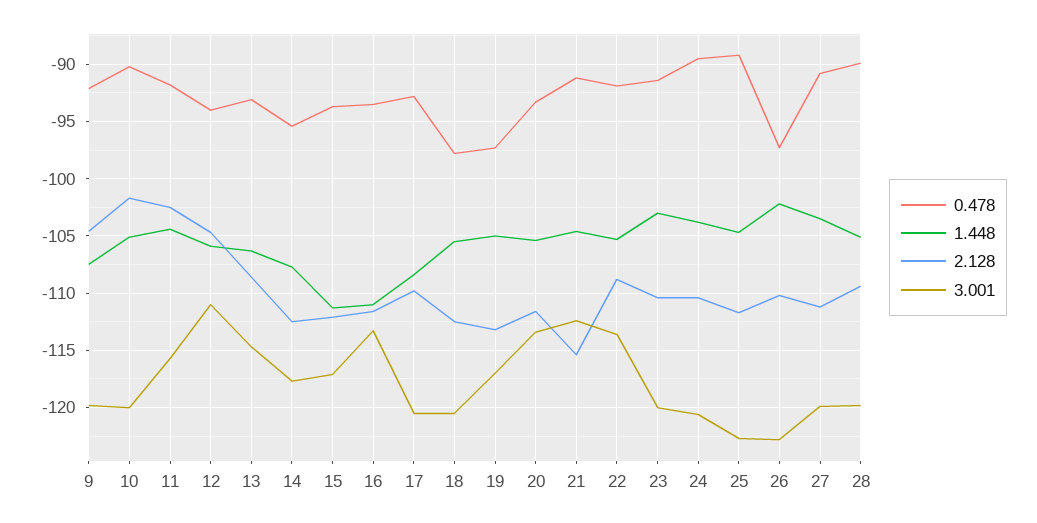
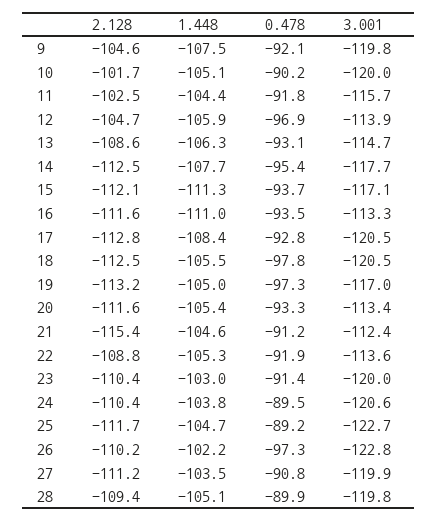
0.478, 12: -94 -> -96.9
3.001, 12: -111 -> -113.9
2.128, 17: -110 -> -112.8

